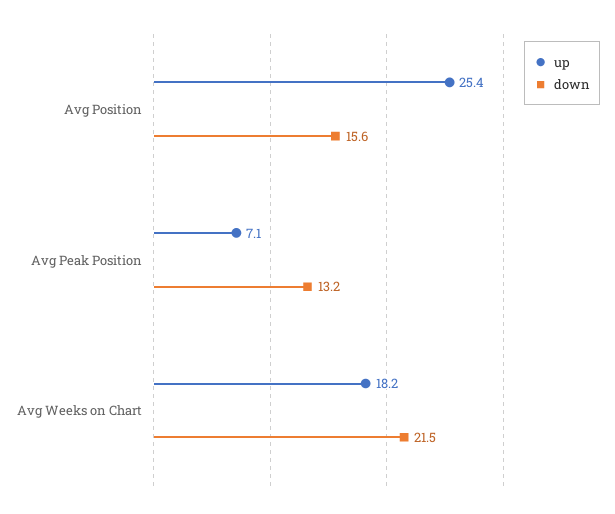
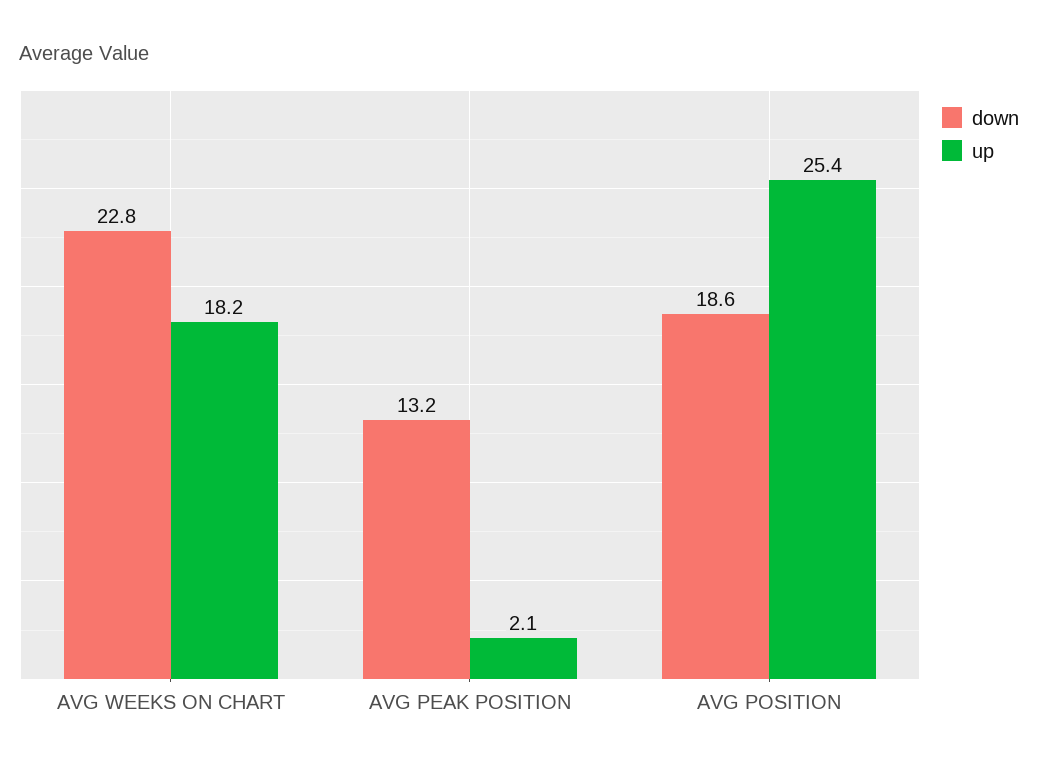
down, Avg Position: 15.6 -> 18.6
up, Avg Peak Position: 7.1 -> 2.1
down, Avg Weeks on Chart: 21.5 -> 22.8

